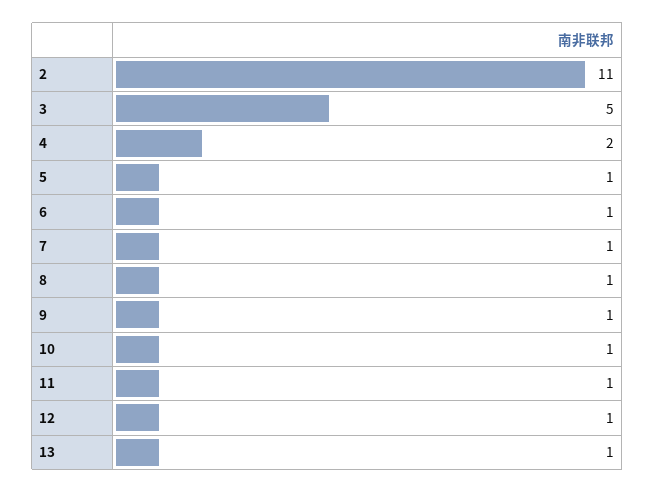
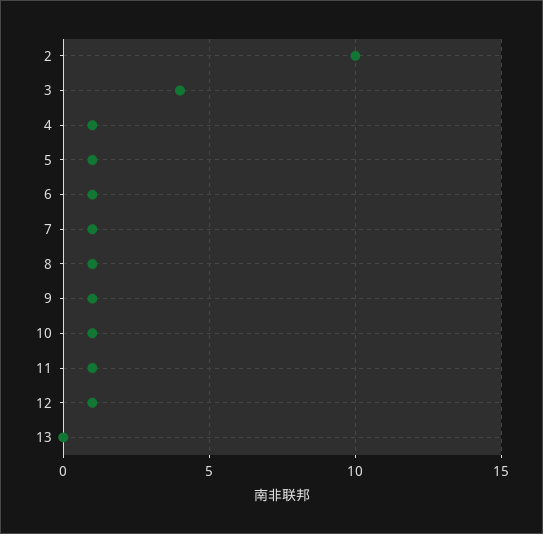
2: 11 -> 10
3: 5 -> 4
4: 2 -> 1
13: 1 -> 0

